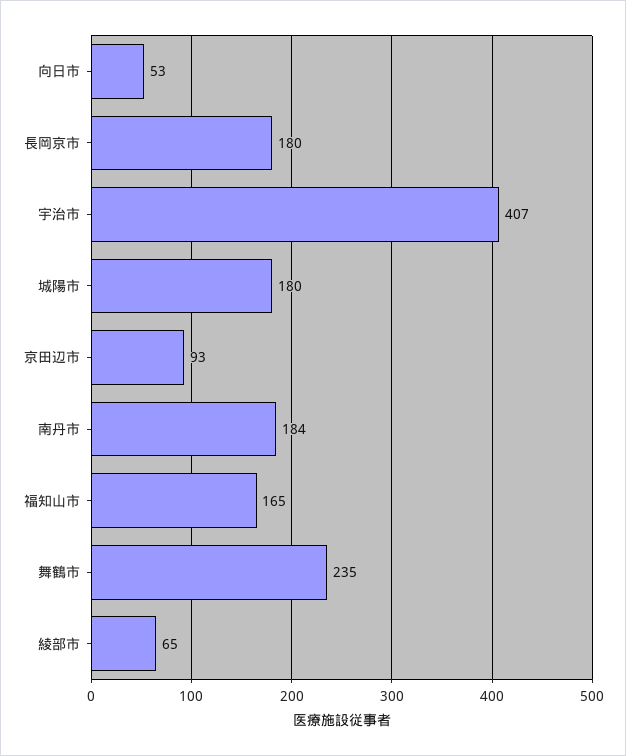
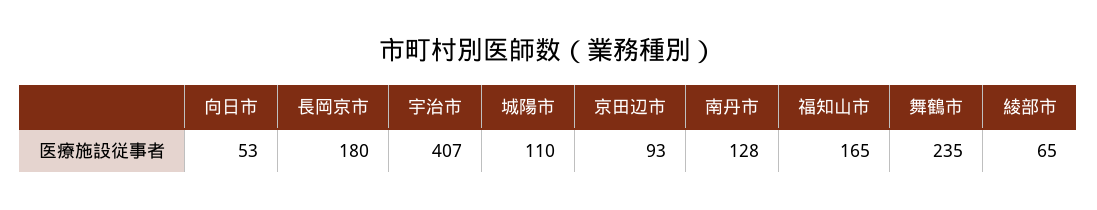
城陽市: 180 -> 110
南丹市: 184 -> 128

